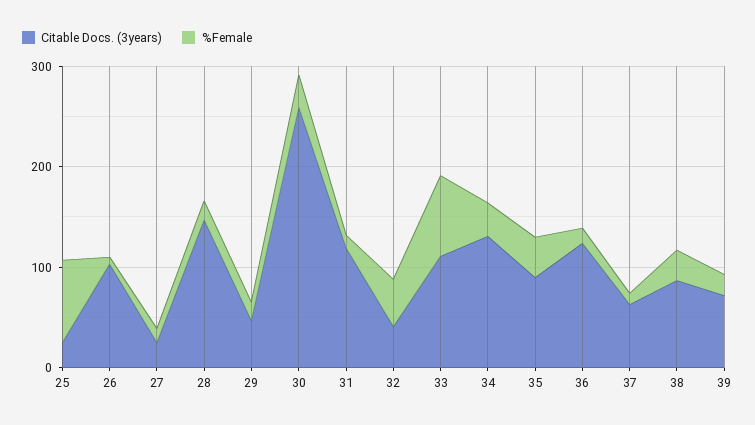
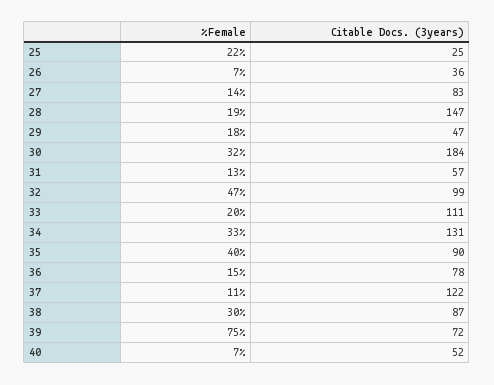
%Female, 25: 80 -> 22
Citable Docs. (3years), 26: 100 -> 36
Citable Docs. (3years), 27: 20 -> 83
Citable Docs. (3years), 30: 260 -> 184
Citable Docs. (3years), 31: 120 -> 57
Citable Docs. (3years), 32: 40 -> 99
%Female, 33: 80 -> 20
Citable Docs. (3years), 36: 120 -> 78
Citable Docs. (3years), 37: 60 -> 122
%Female, 39: 20 -> 75
%Female, 40: none -> 7
Citable Docs. (3years), 40: none -> 52

